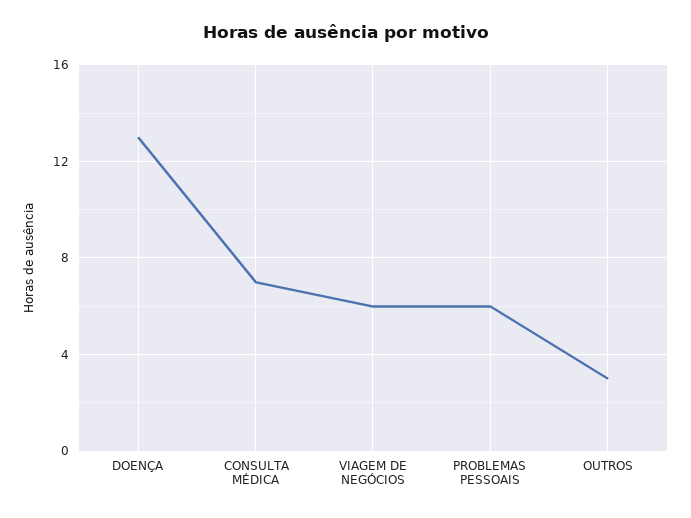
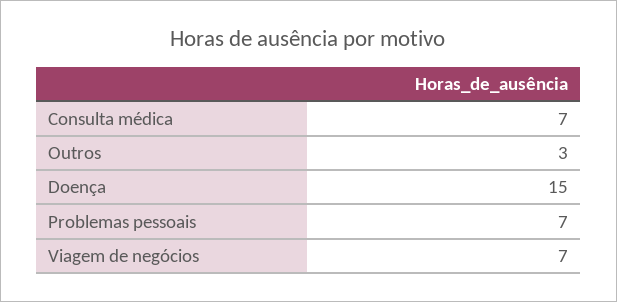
DOENÇA: 13 -> 15
VIAGEM DE NEGÓCIOS: 6 -> 7
PROBLEMAS PESSOAIS: 6 -> 7

